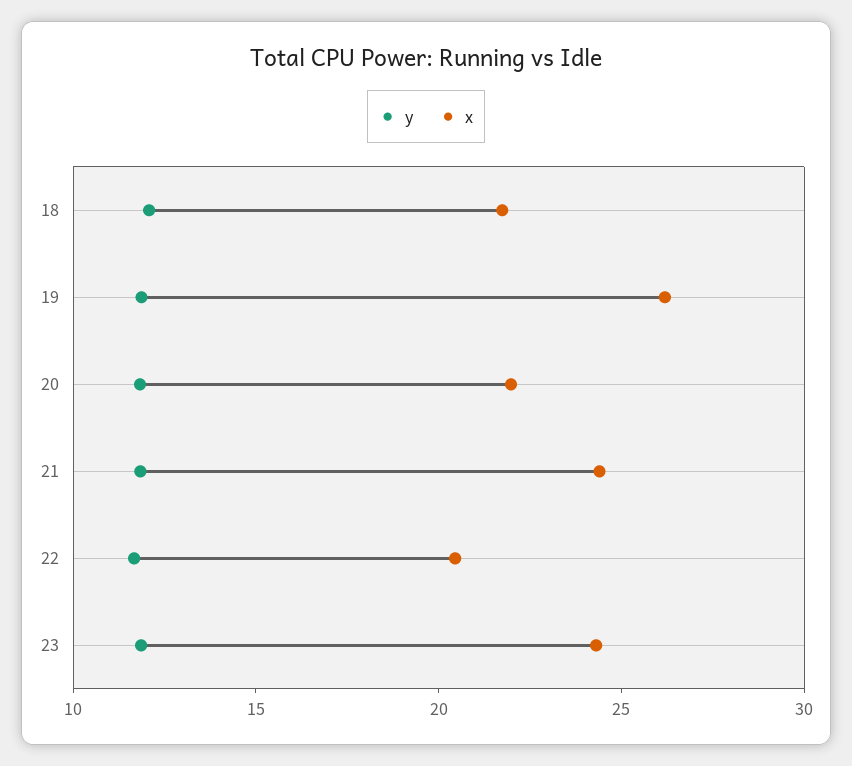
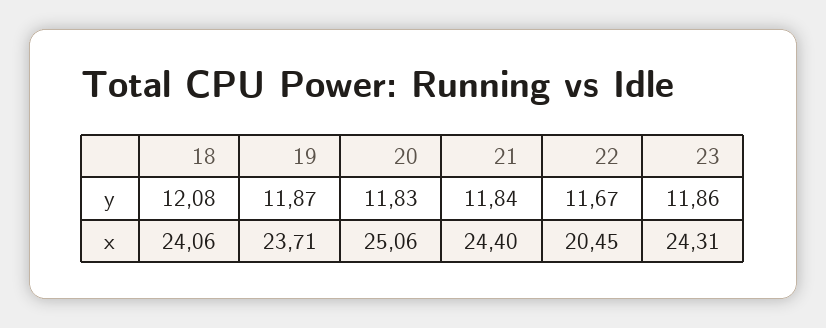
x, 18: 22 -> 24.06
x, 19: 26 -> 23.71
x, 20: 22 -> 25.06

